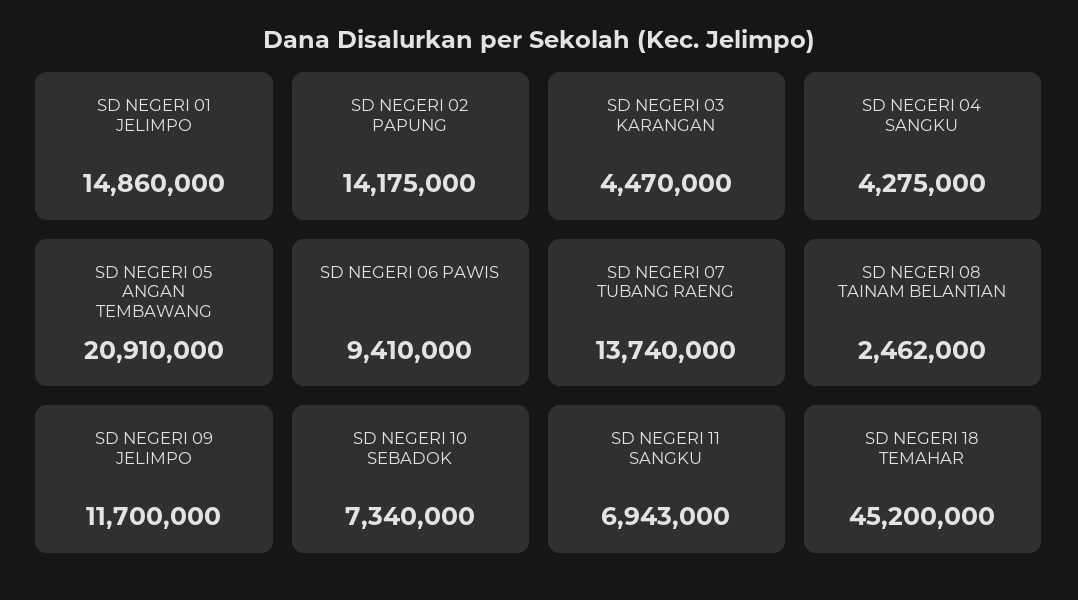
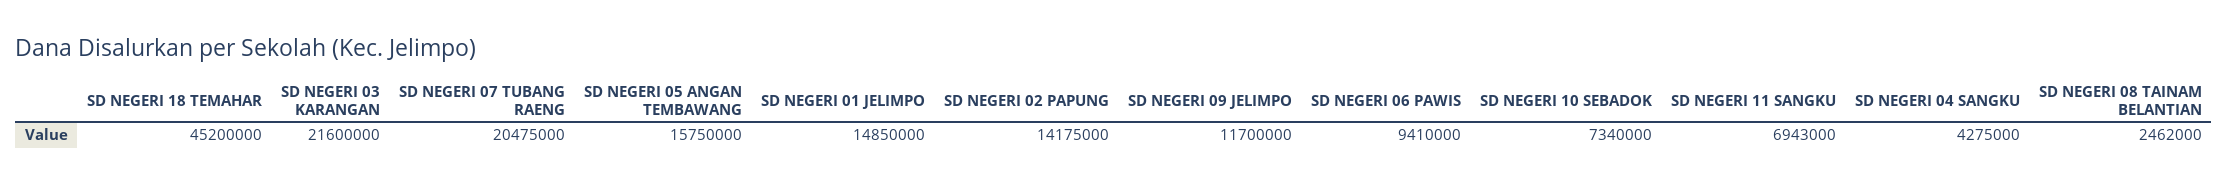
SD NEGERI 01 JELIMPO: 14860000 -> 14850000
SD NEGERI 03 KARANGAN: 4470000 -> 21600000
SD NEGERI 05 ANGAN TEMBAWANG: 20910000 -> 15750000
SD NEGERI 07 TUBANG RAENG: 13740000 -> 20475000

